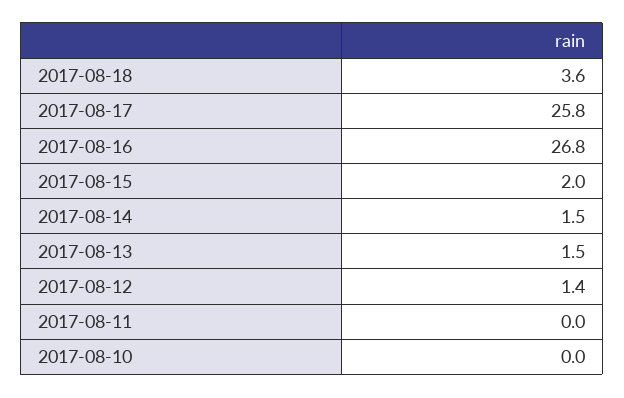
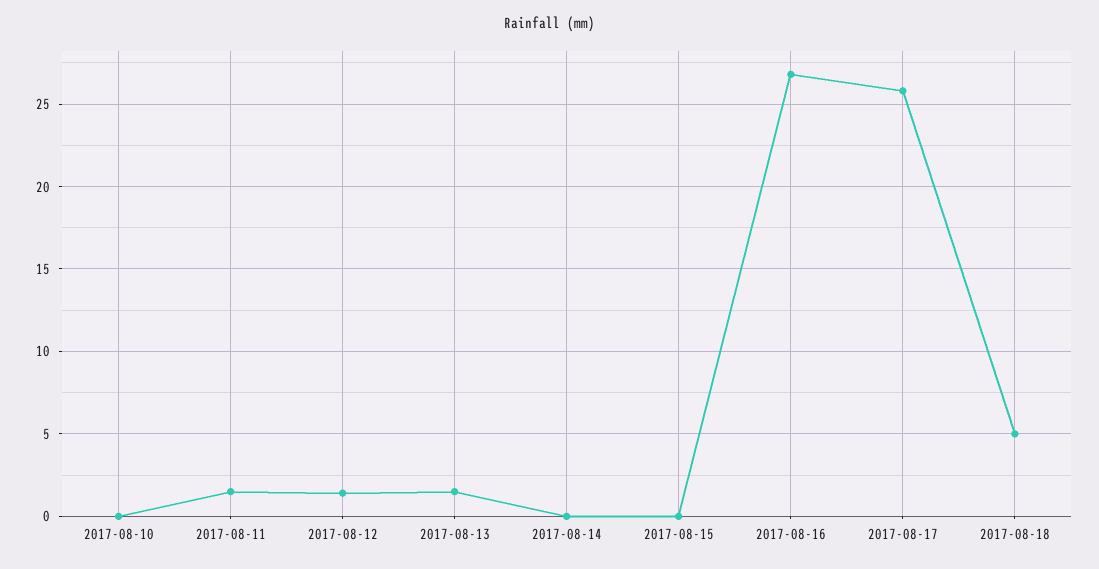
2017-08-18: 3.6 -> 5
2017-08-15: 2 -> 0
2017-08-14: 1.5 -> 0
2017-08-11: 0 -> 1.5

